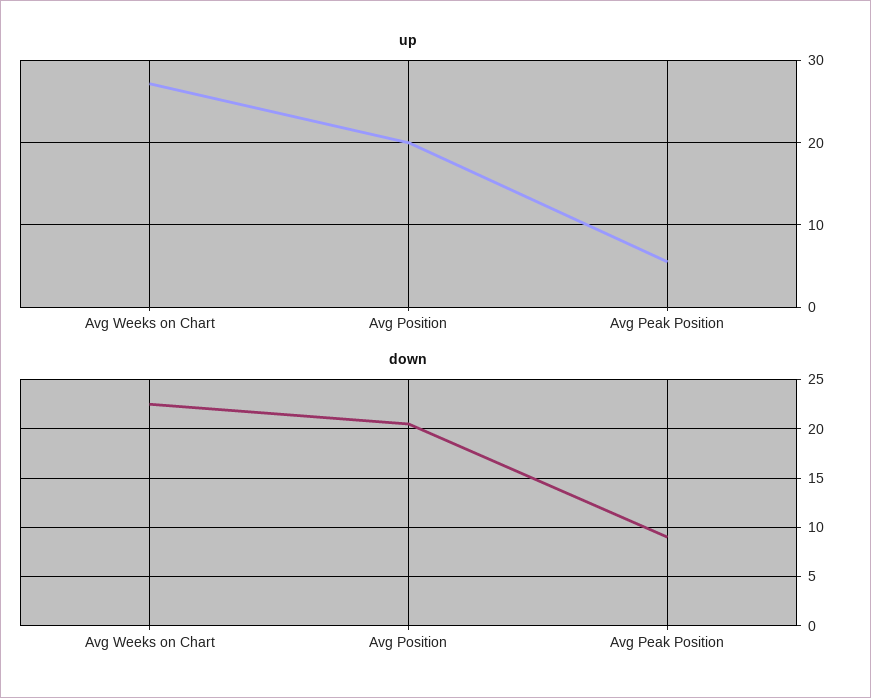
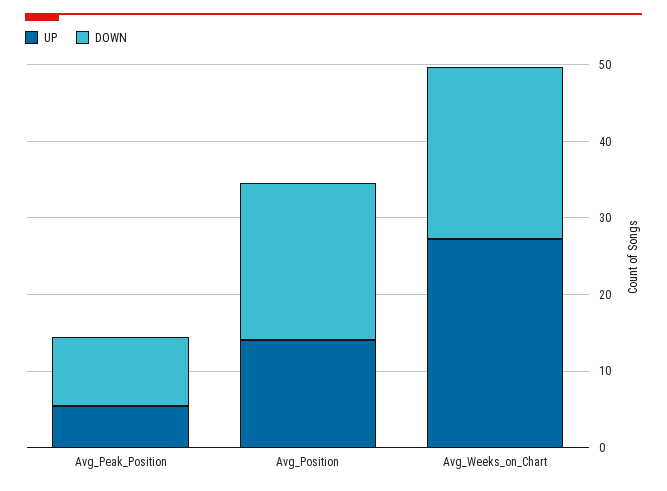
up, Avg Position: 20 -> 14

